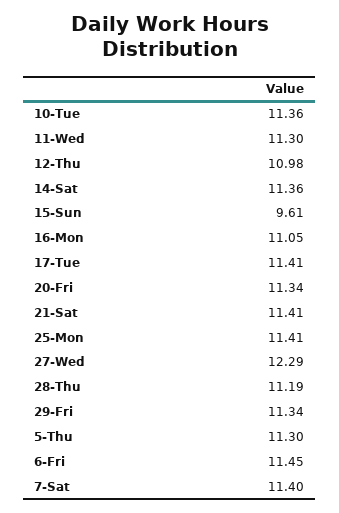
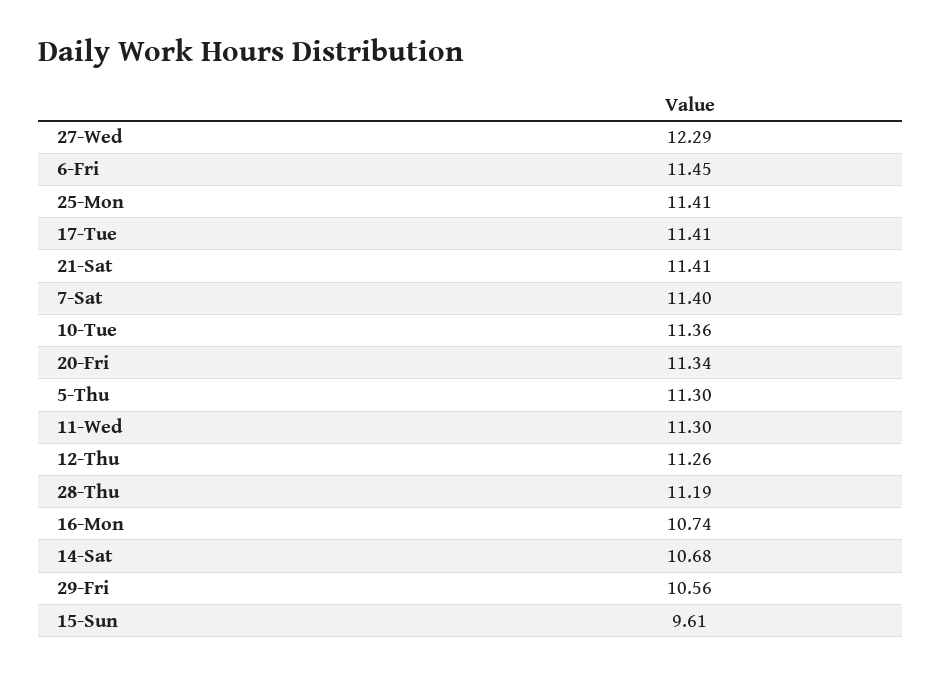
12-Thu: 10.98 -> 11.26
14-Sat: 11.36 -> 10.68
16-Mon: 11.05 -> 10.74
29-Fri: 11.34 -> 10.56

